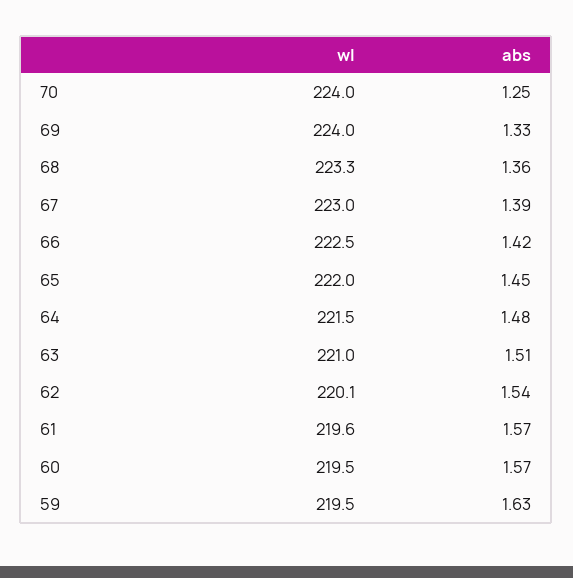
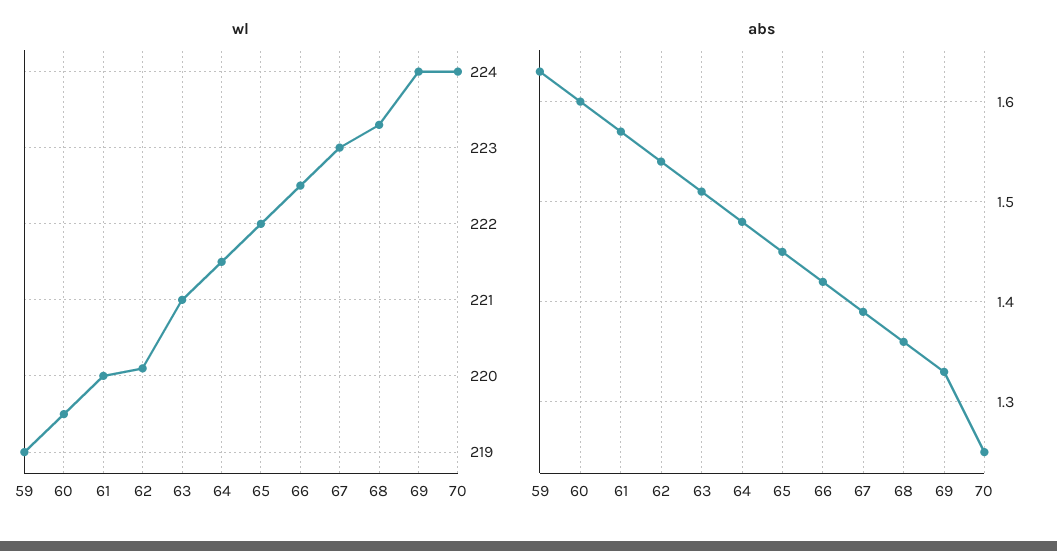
wl, 61: 219.6 -> 220
abs, 60: 1.57 -> 1.6
wl, 59: 219.5 -> 219

